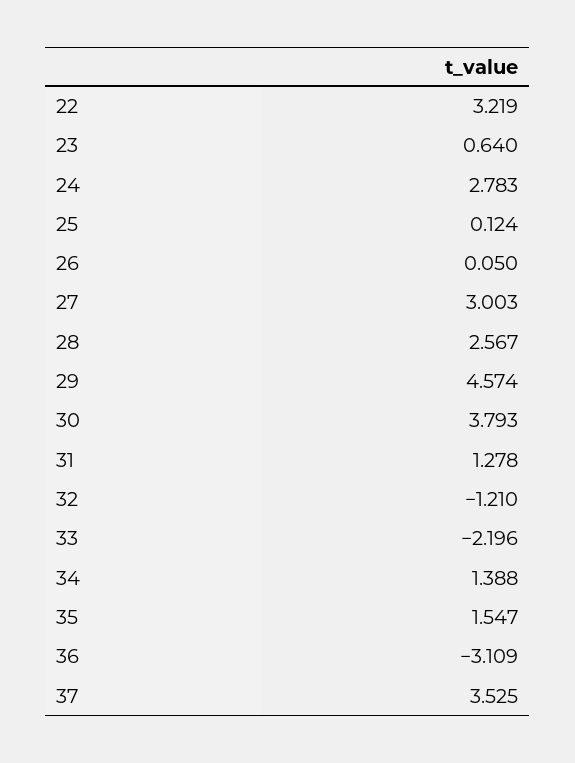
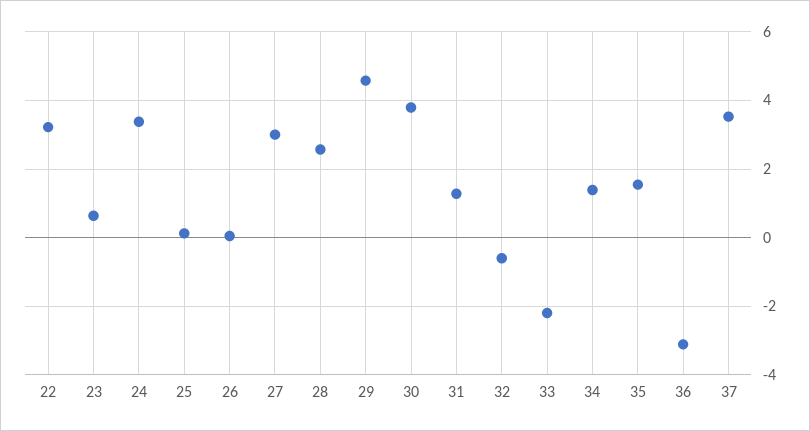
24: 2.783 -> 3.4
32: -1.21 -> -0.6

